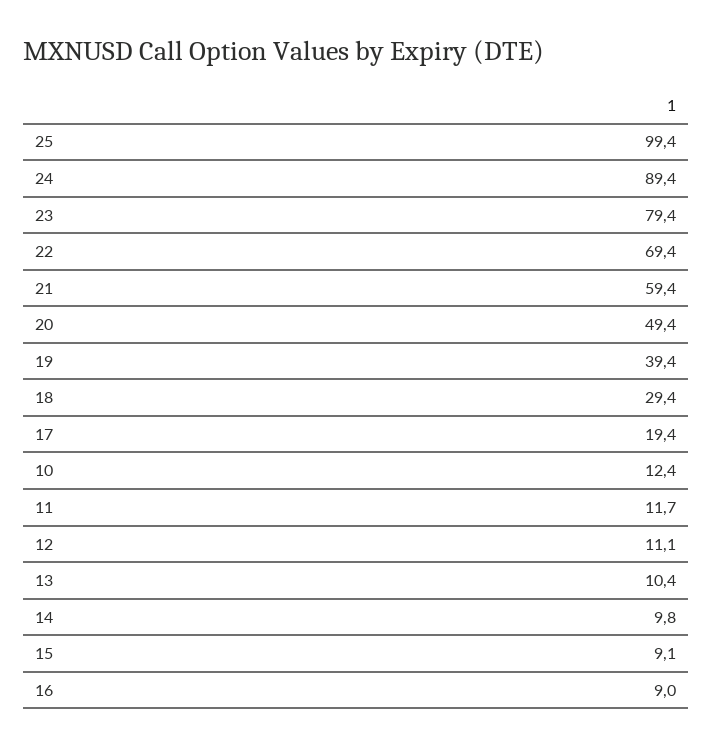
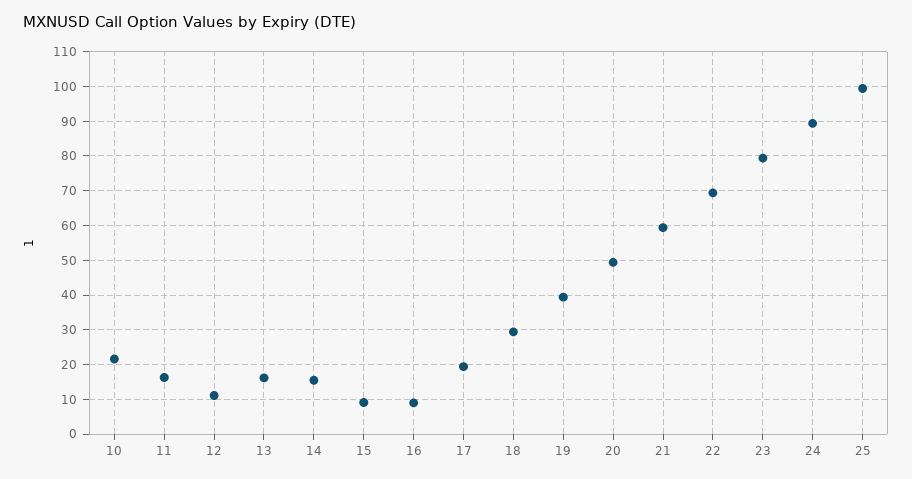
10: 12.4 -> 22
11: 11.7 -> 16
13: 10.4 -> 16
14: 9.8 -> 16

